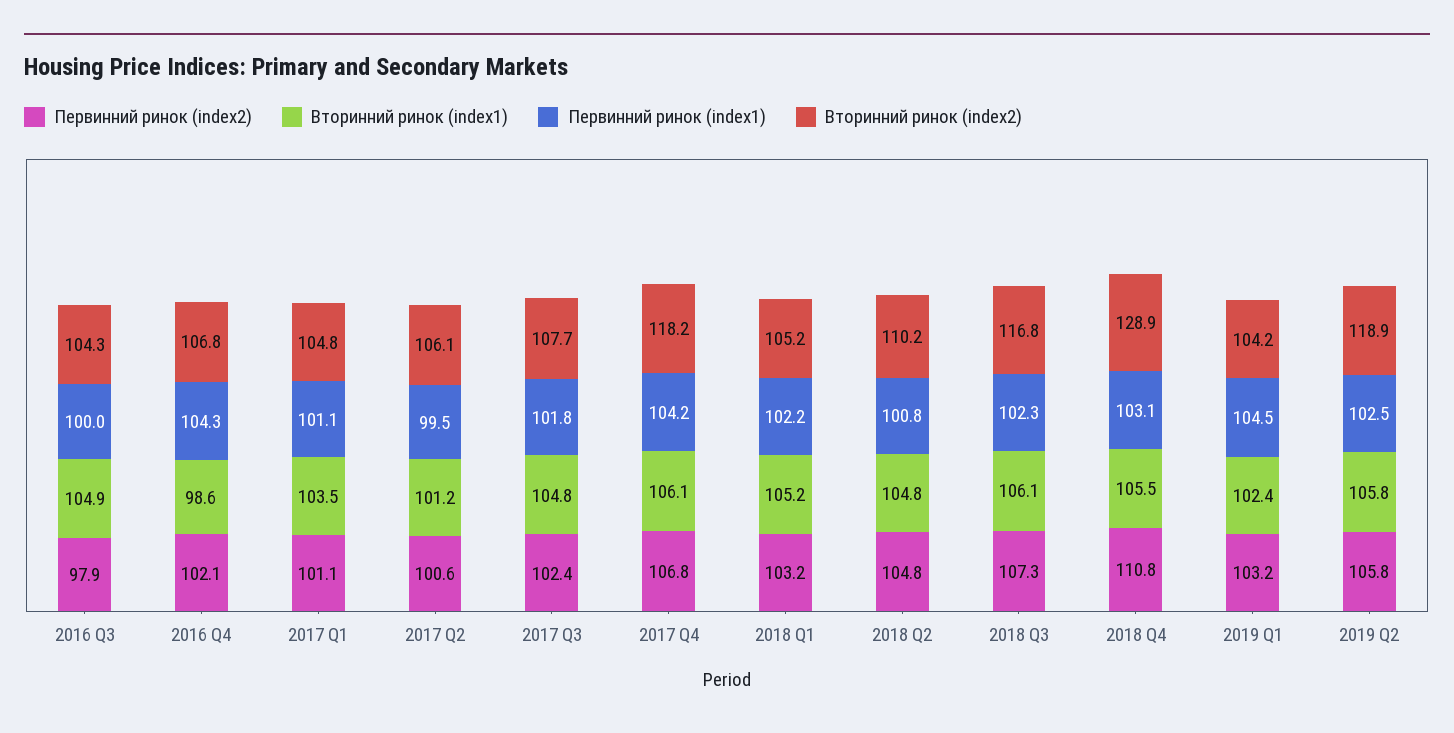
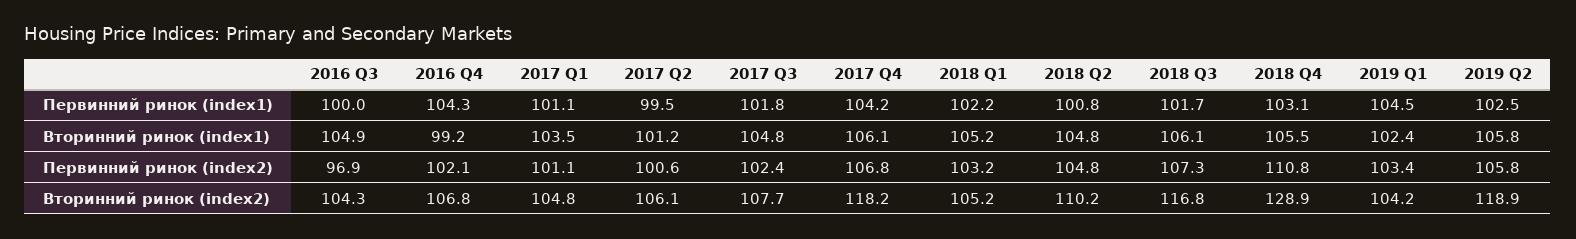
Первинний ринок (index2), 2016 Q3: 97.9 -> 96.9
Вторинний ринок (index1), 2016 Q4: 98.6 -> 99.2
Первинний ринок (index1), 2018 Q3: 102.3 -> 101.7
Первинний ринок (index2), 2019 Q1: 103.2 -> 103.4

